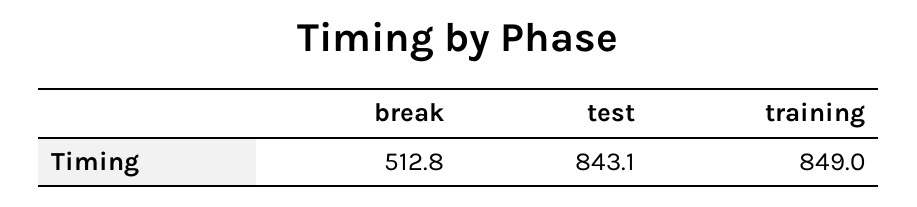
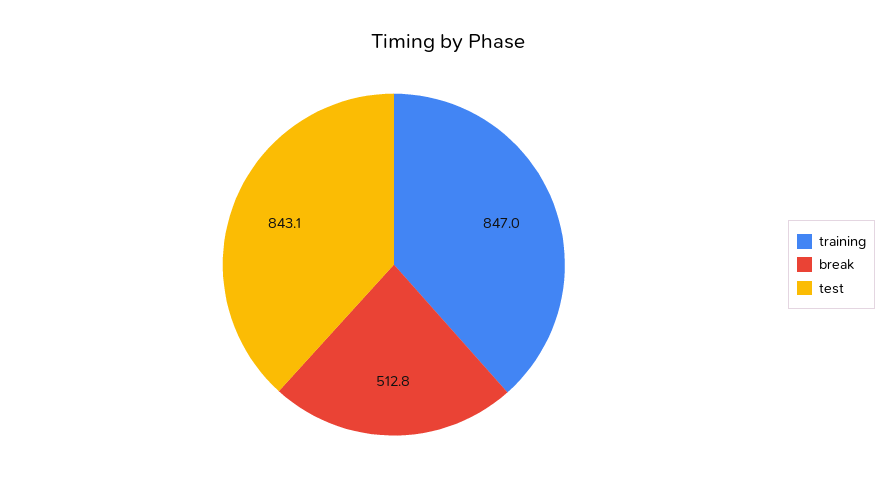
training: 849 -> 847

